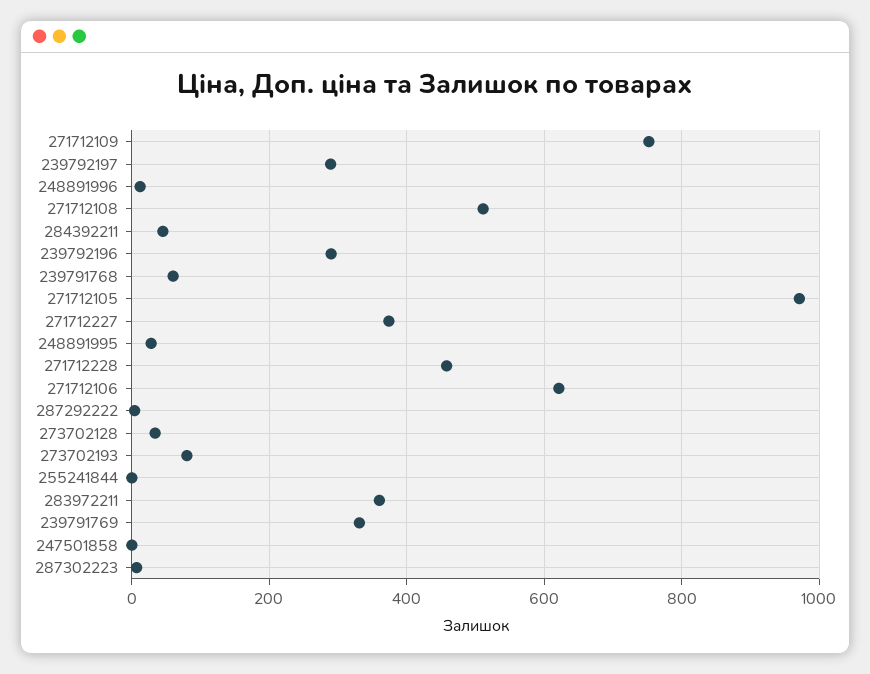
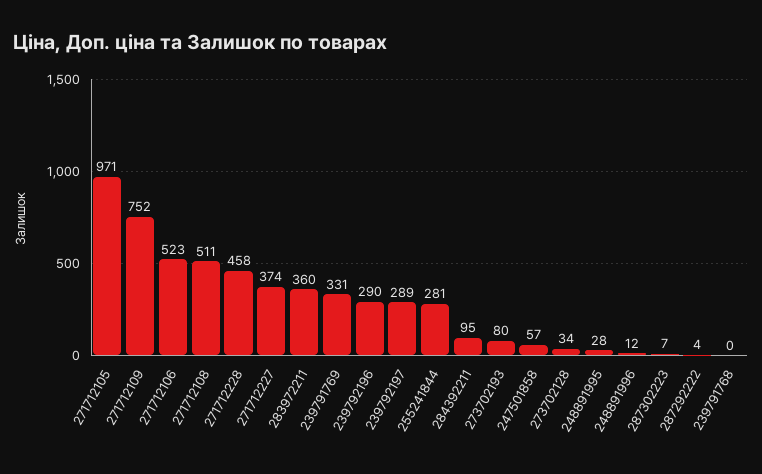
284392211: 40 -> 95
239791768: 60 -> 0
271712106: 620 -> 523
255241844: 0 -> 281
247501858: 0 -> 57

